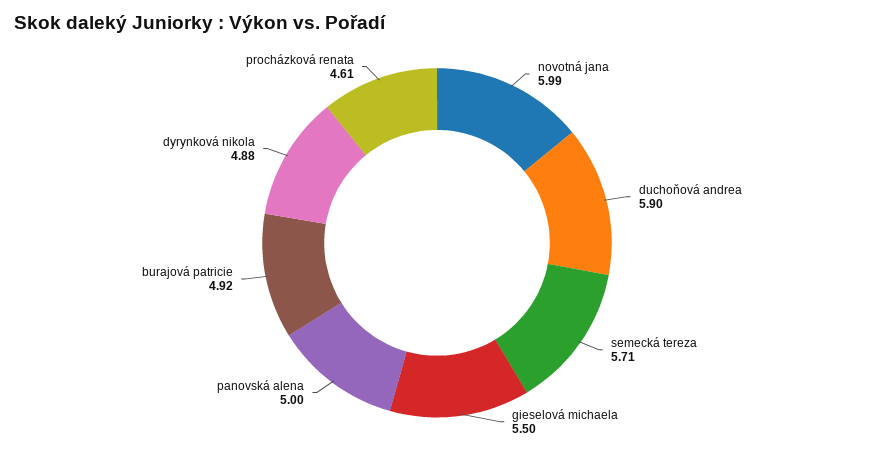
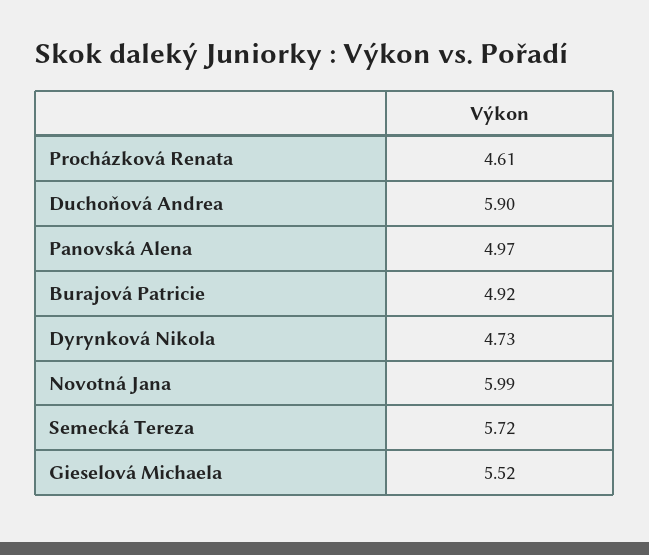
semecká tereza: 5.71 -> 5.72
gieselová michaela: 5.5 -> 5.52
panovská alena: 5 -> 4.97
dyrynková nikola: 4.88 -> 4.73

